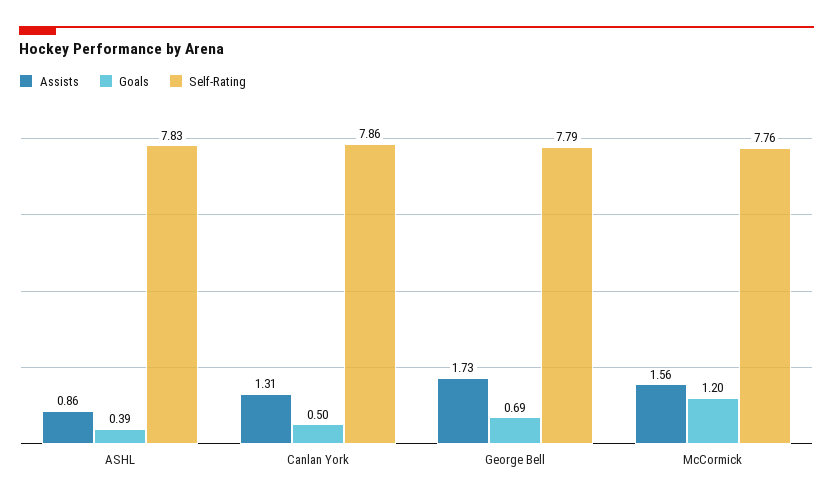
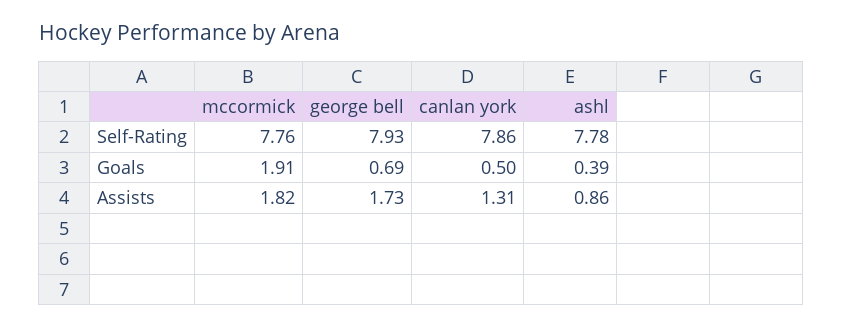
Self-Rating, ASHL: 7.83 -> 7.78
Self-Rating, George Bell: 7.79 -> 7.93
Assists, McCormick: 1.56 -> 1.82
Goals, McCormick: 1.2 -> 1.91

